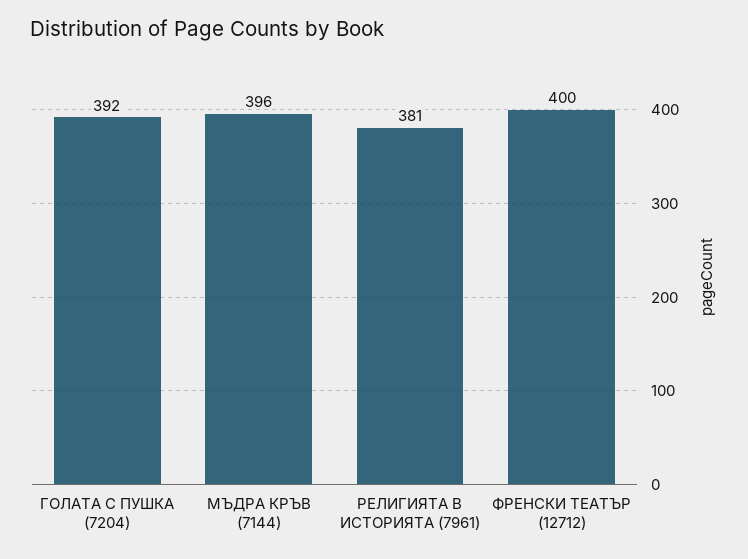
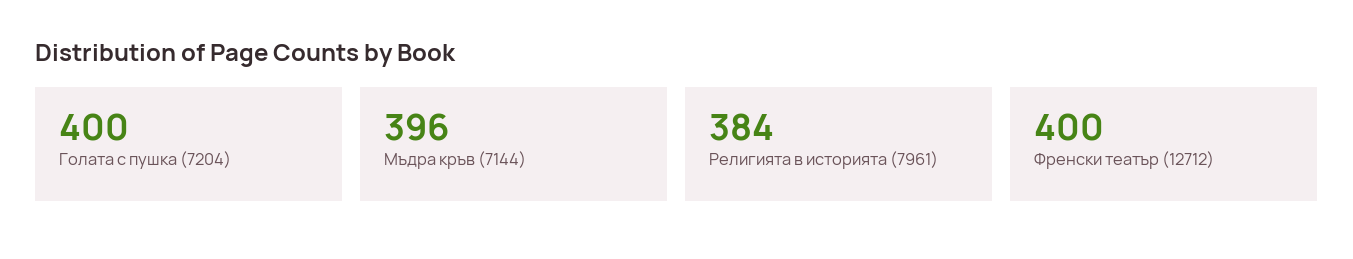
ГОЛАТА С ПУШКА (7204): 392 -> 400
РЕЛИГИЯТА В ИСТОРИЯТА (7961): 381 -> 384

